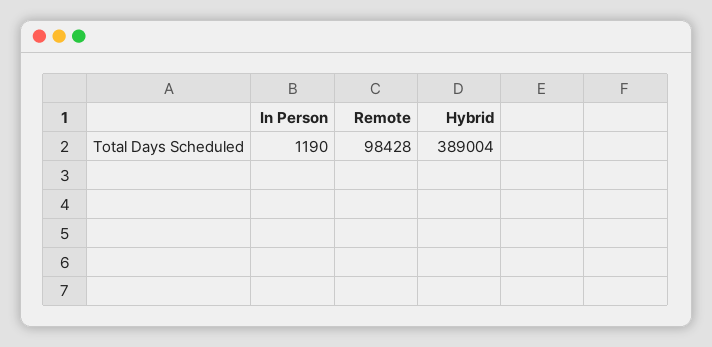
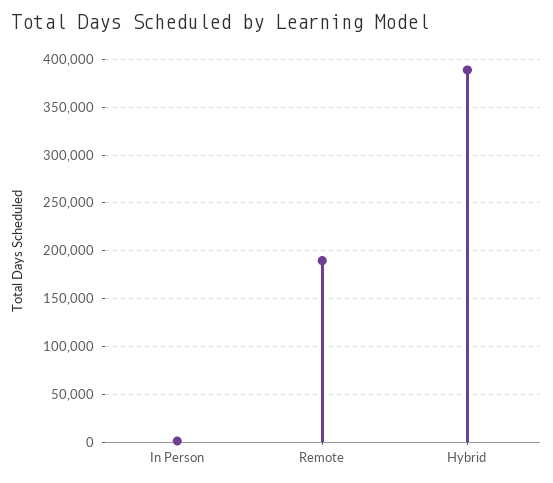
Remote: 98428 -> 190000

